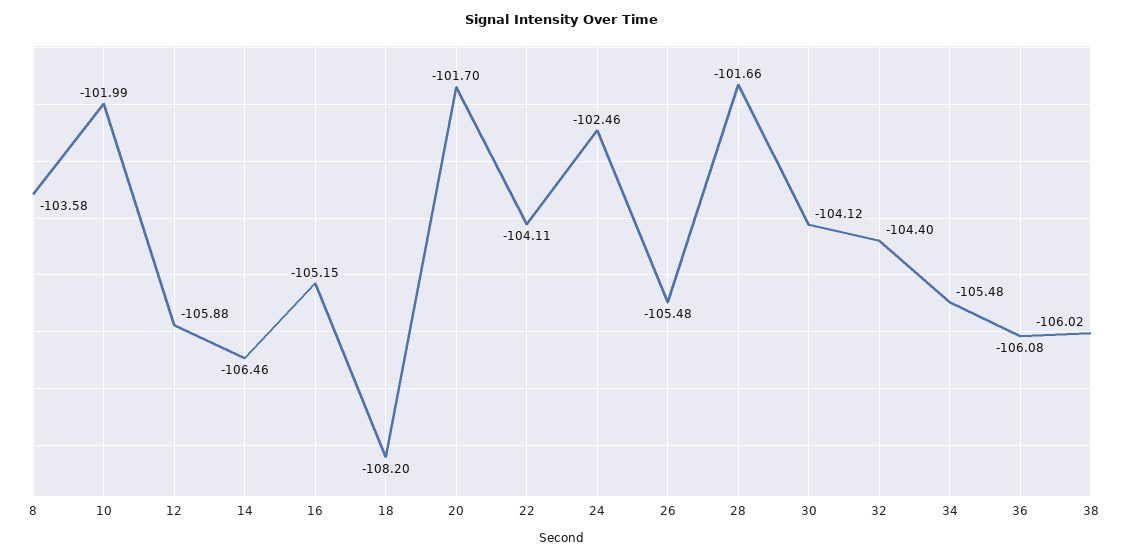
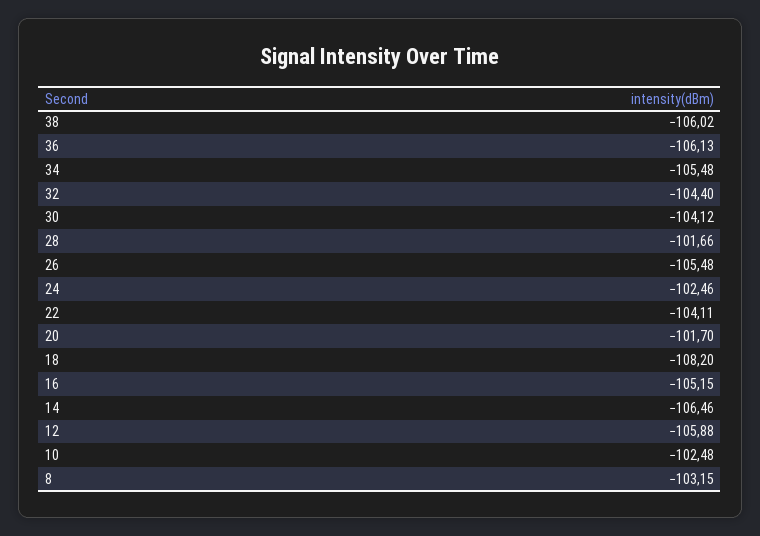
8: -103.58 -> -103.15
10: -101.99 -> -102.48
36: -106.08 -> -106.13

